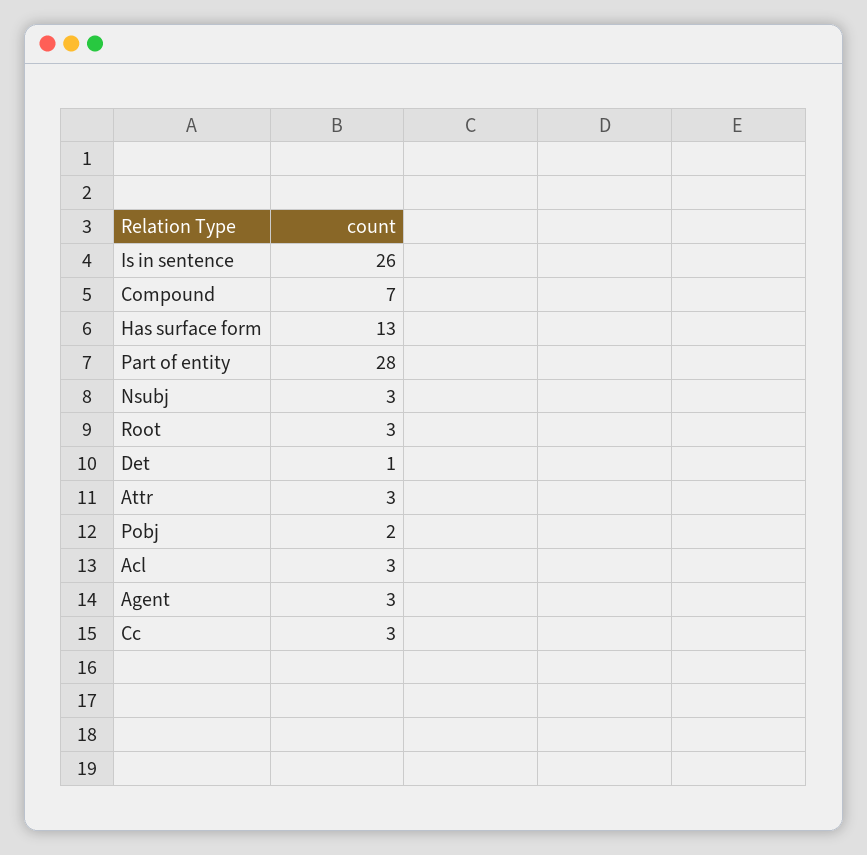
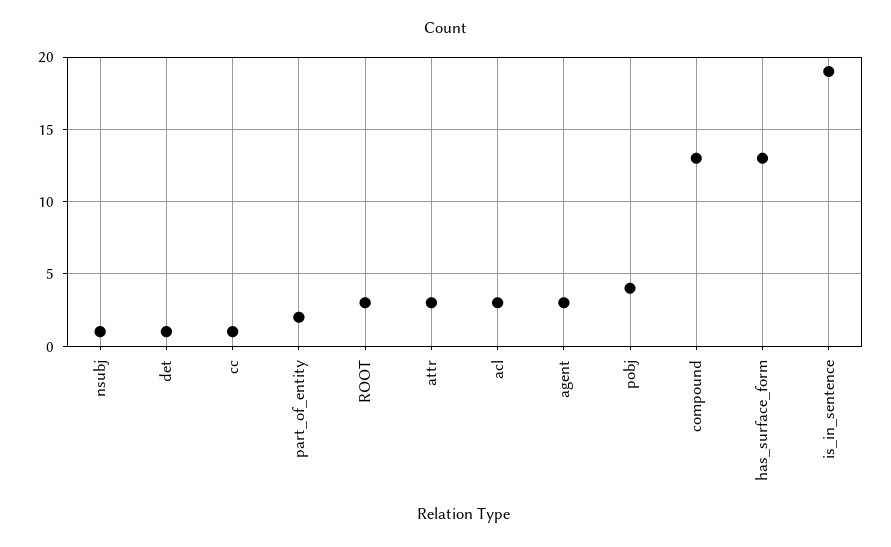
Is in sentence: 26 -> 19
Compound: 7 -> 13
Part of entity: 28 -> 2
Nsubj: 3 -> 1
Pobj: 2 -> 4
Cc: 3 -> 1

